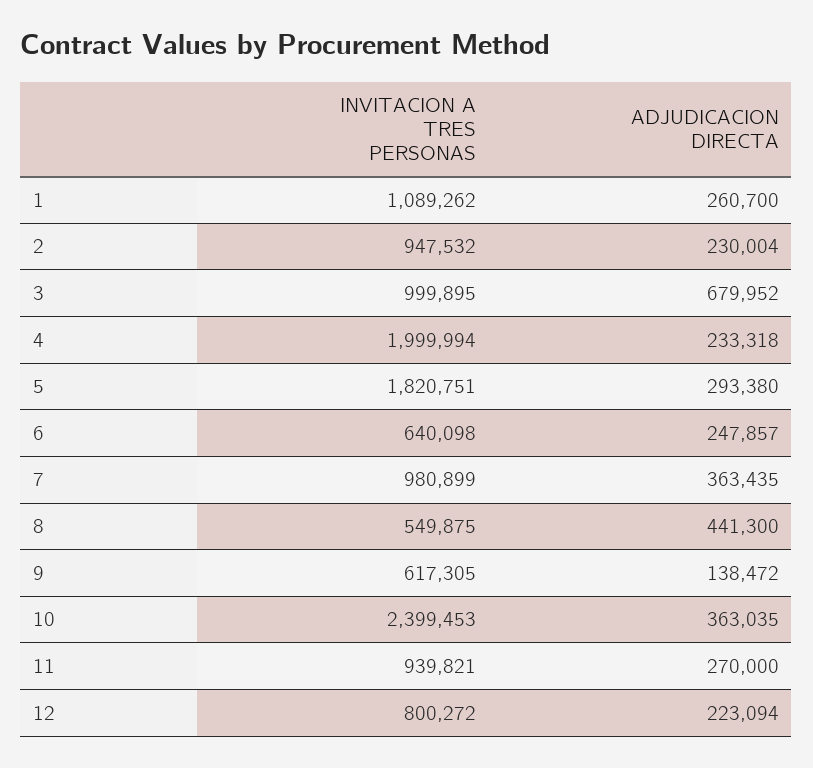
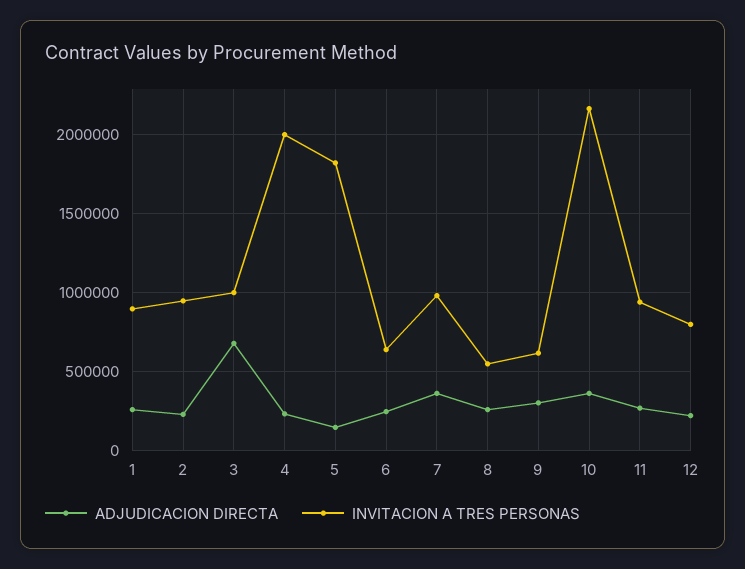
INVITACION A TRES PERSONAS, 1: 1089262 -> 900000
ADJUDICACION DIRECTA, 5: 293380 -> 150000
ADJUDICACION DIRECTA, 8: 441300 -> 250000
ADJUDICACION DIRECTA, 9: 138472 -> 300000
INVITACION A TRES PERSONAS, 10: 2399453 -> 2150000

